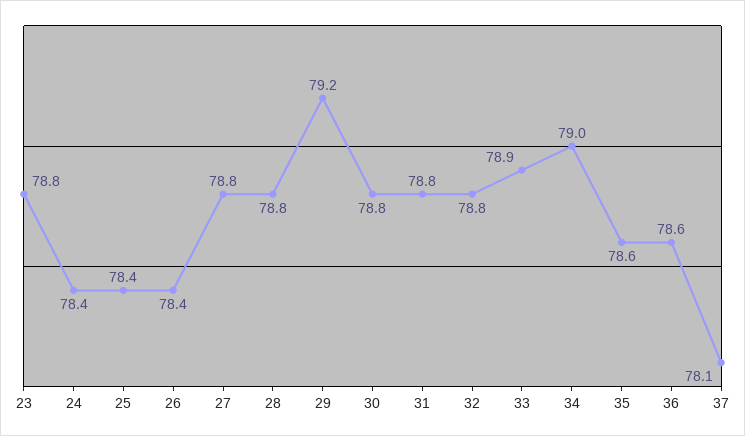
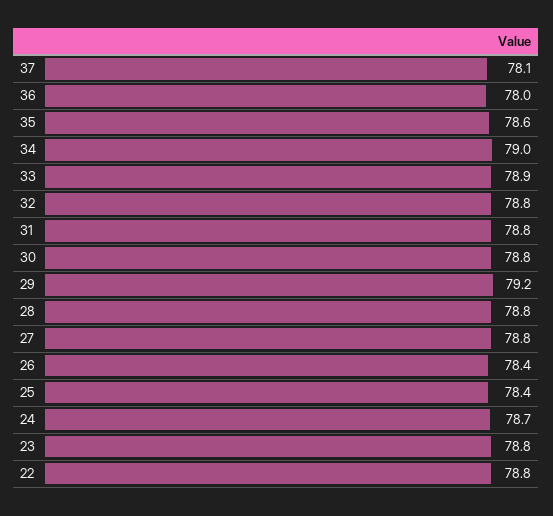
24: 78.4 -> 78.7
36: 78.6 -> 78
22: none -> 78.8

